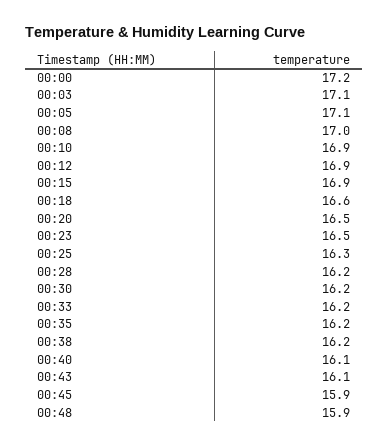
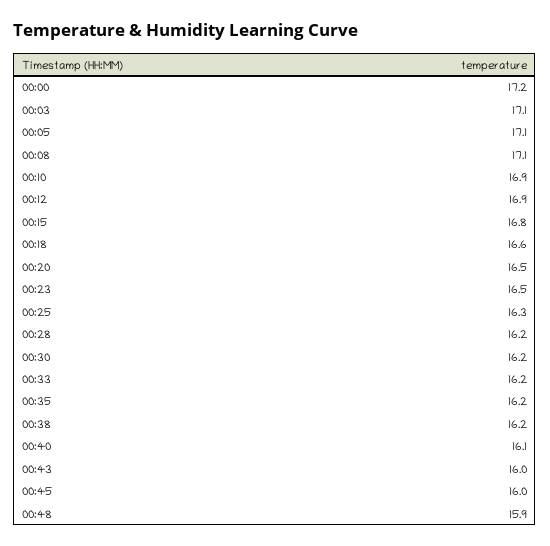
00:08: 17 -> 17.1
00:15: 16.9 -> 16.8
00:43: 16.1 -> 16
00:45: 15.9 -> 16

